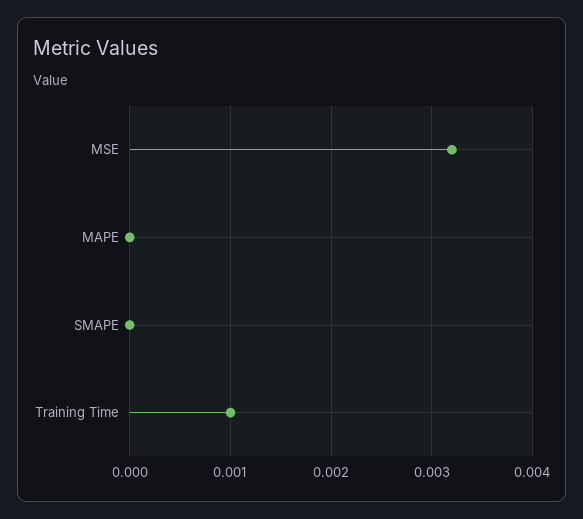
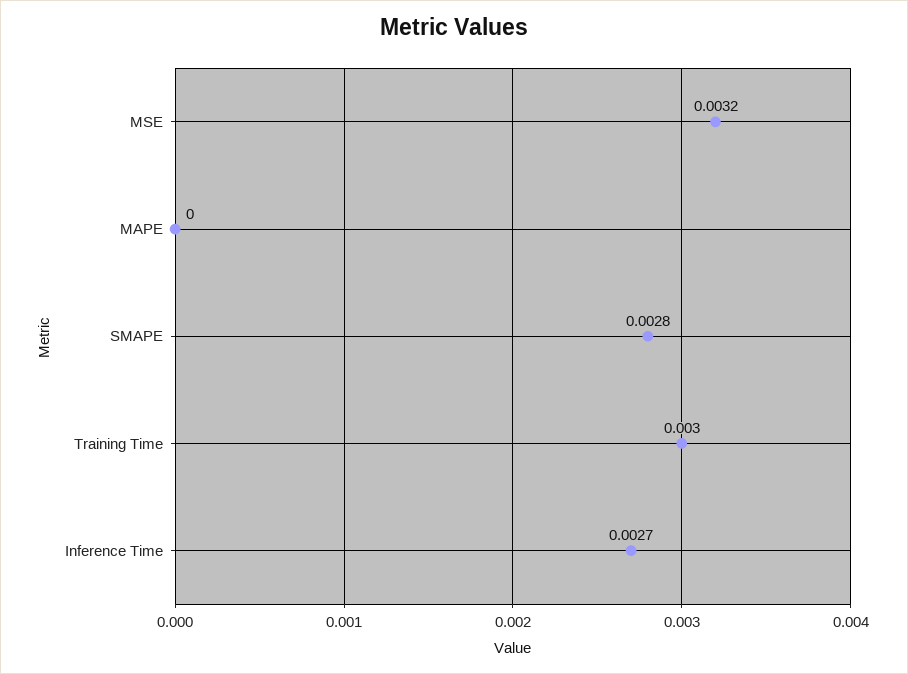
SMAPE: 0 -> 0.0028
Training Time: 0.001 -> 0.003
Inference Time: none -> 0.0027

